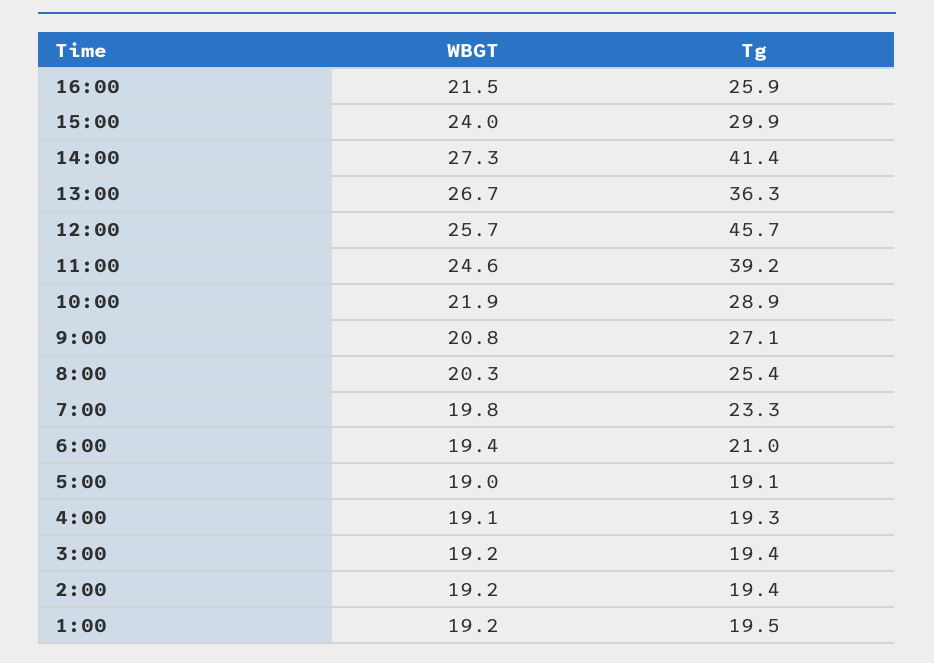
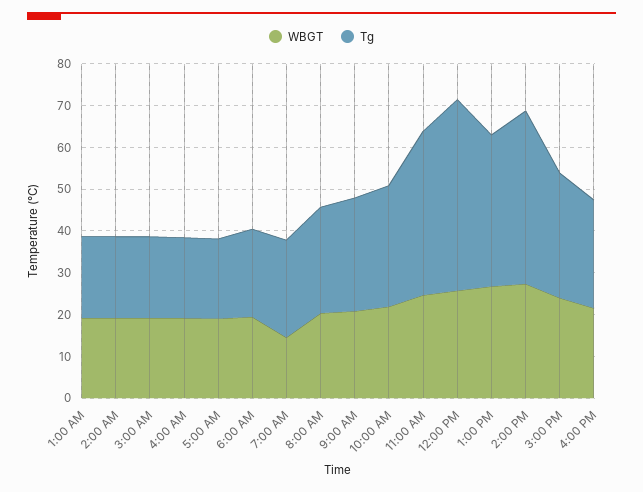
WBGT, 7:00: 19.8 -> 14

